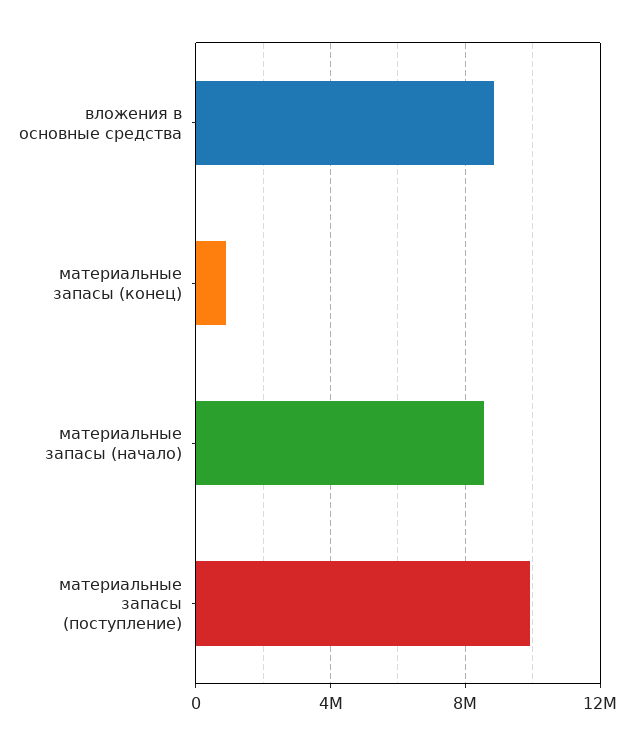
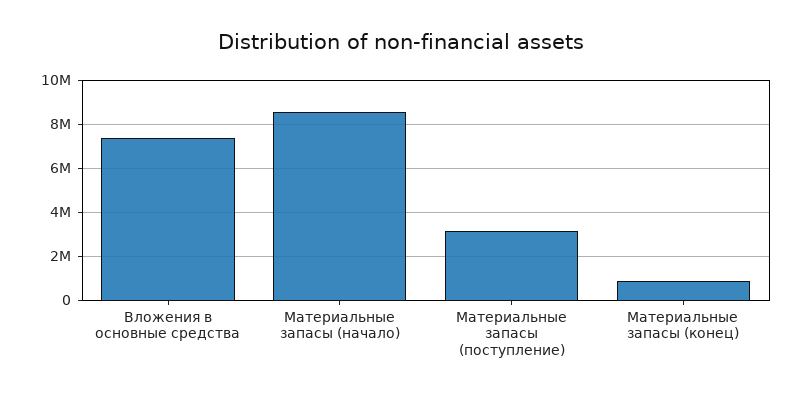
вложения в основные средства: 9000000 -> 7500000
материальные запасы (поступление): 10000000 -> 3000000

